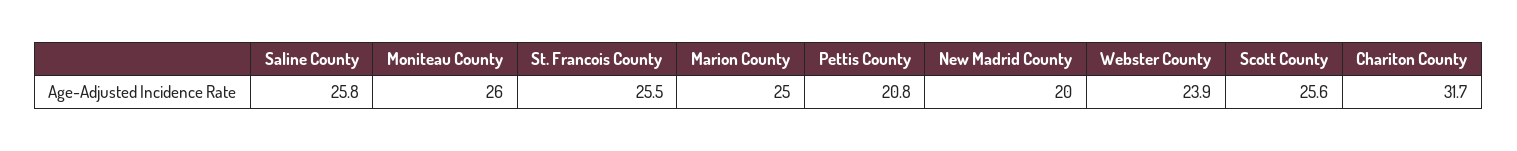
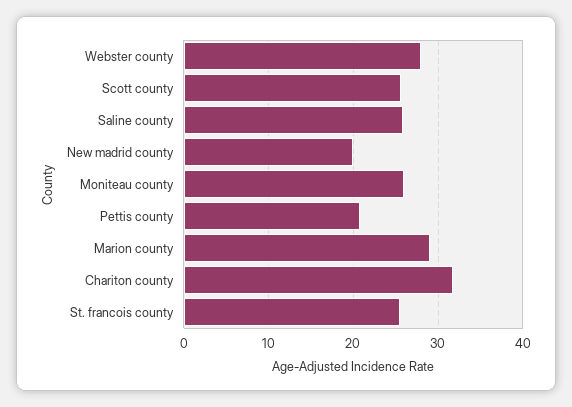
Marion County: 25 -> 29
Webster County: 23.9 -> 28

